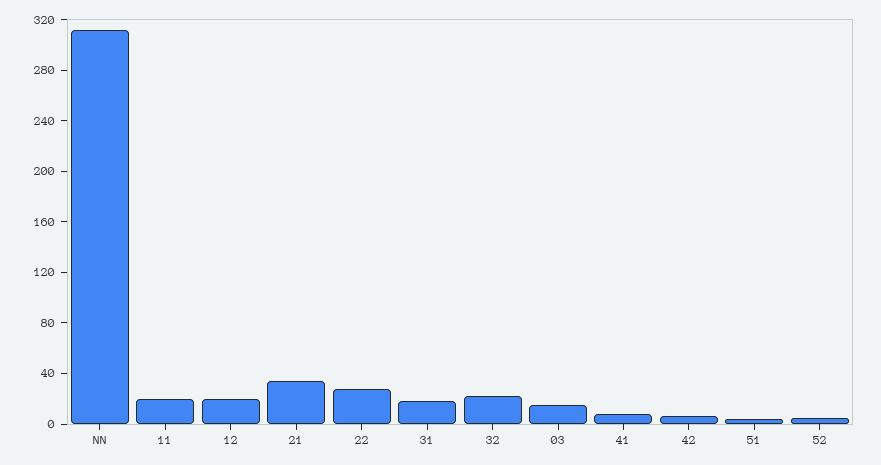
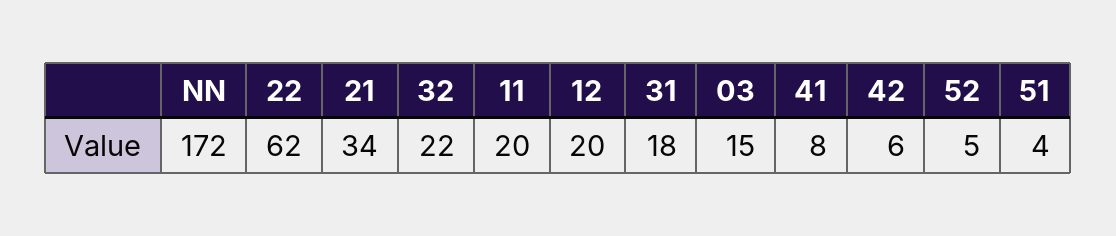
NN: 310 -> 172
22: 30 -> 62

